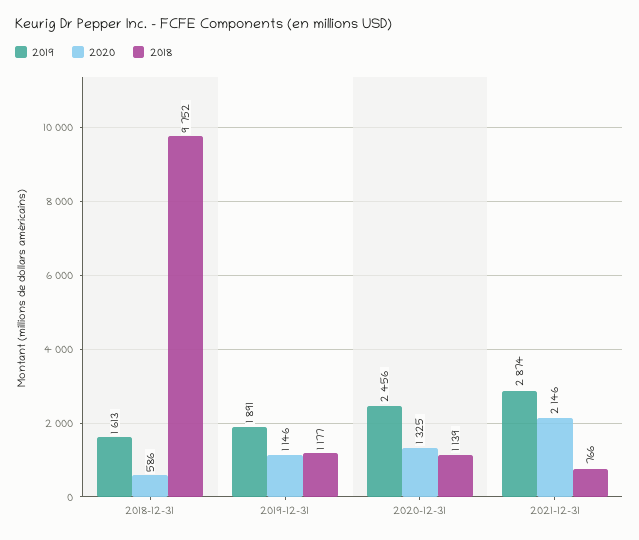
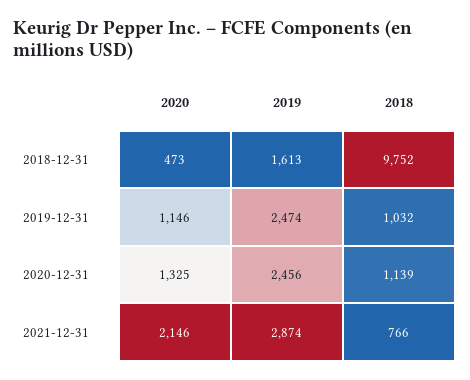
2020, 2018-12-31: 586 -> 473
2019, 2019-12-31: 1891 -> 2474
2018, 2019-12-31: 1177 -> 1032

